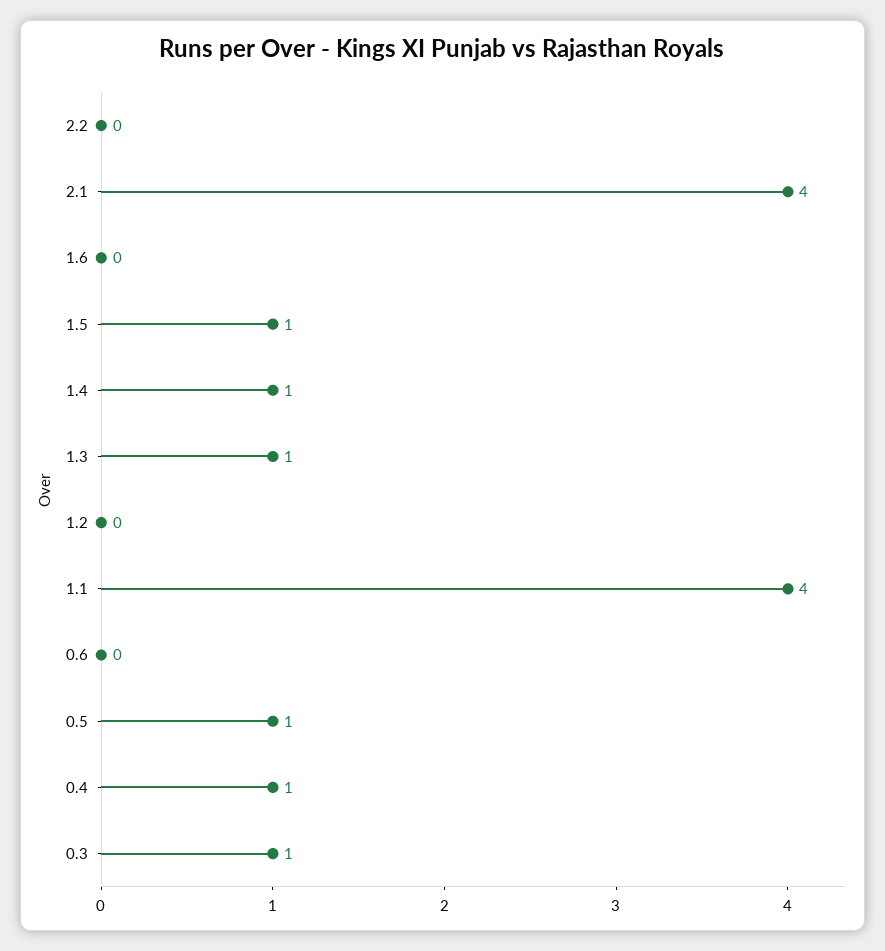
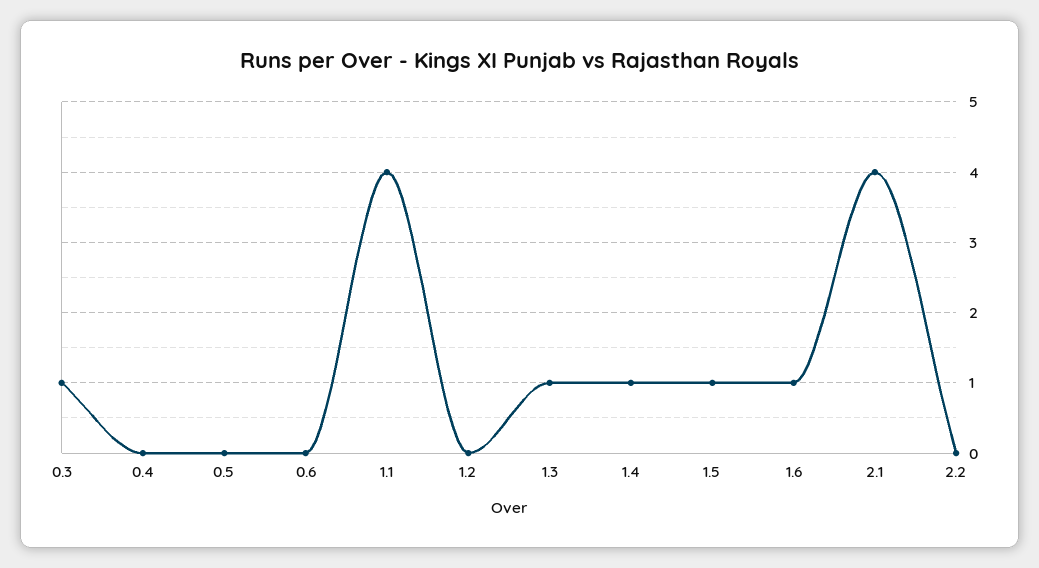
1.6: 0 -> 1
0.5: 1 -> 0
0.4: 1 -> 0

